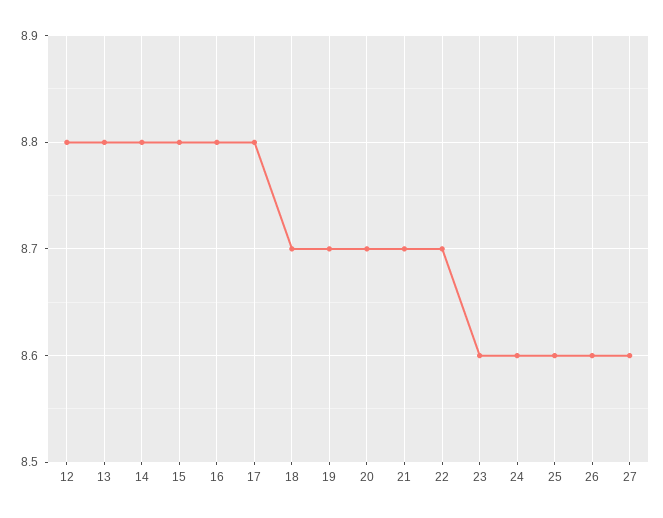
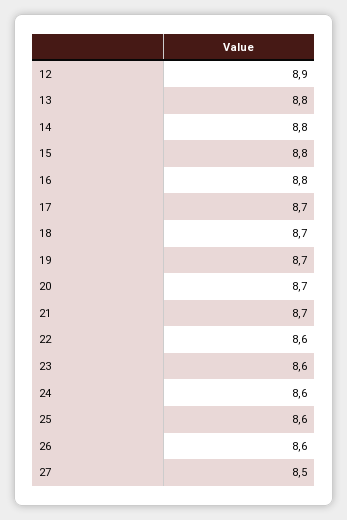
12: 8.8 -> 8.9
17: 8.8 -> 8.7
22: 8.7 -> 8.6
27: 8.6 -> 8.5

